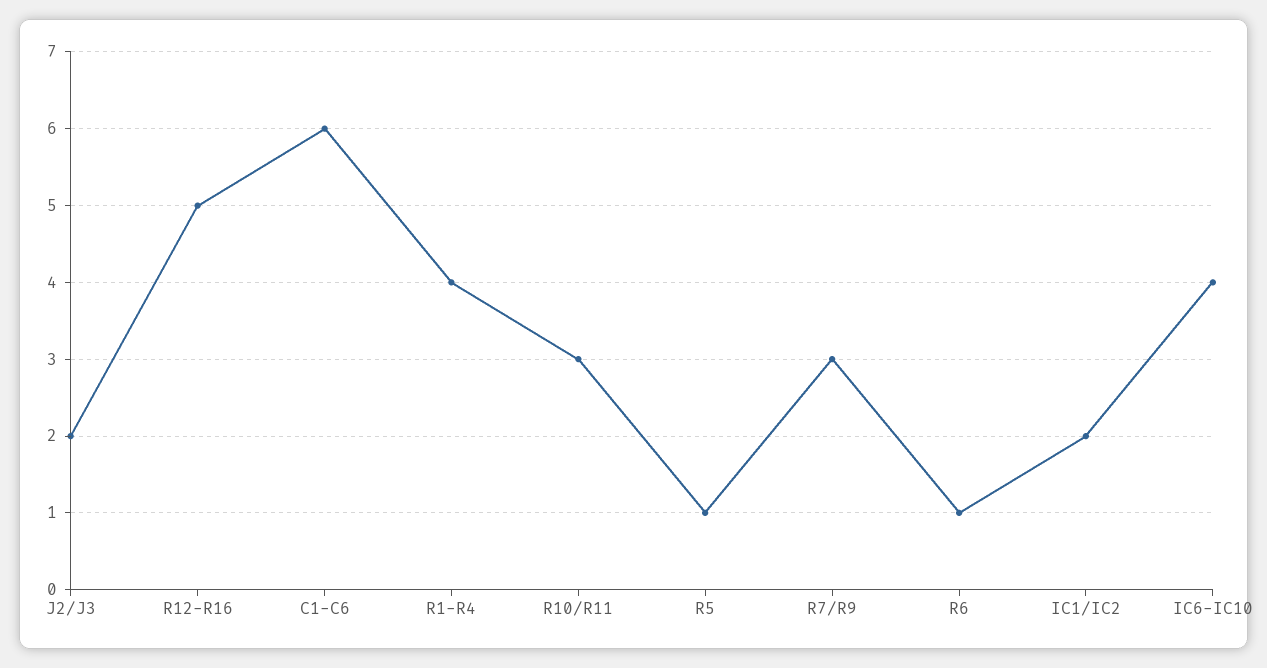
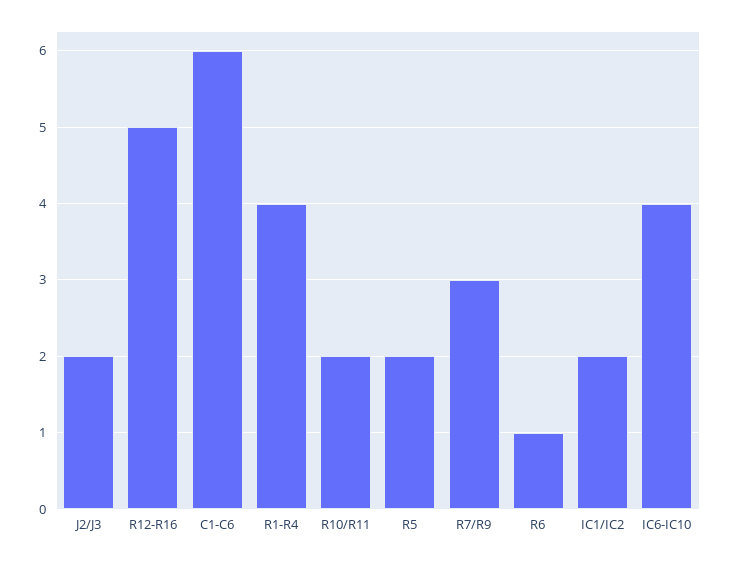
R10/R11: 3 -> 2
R5: 1 -> 2

